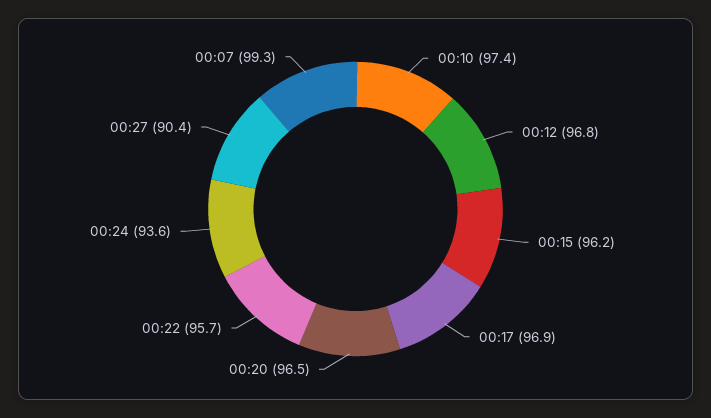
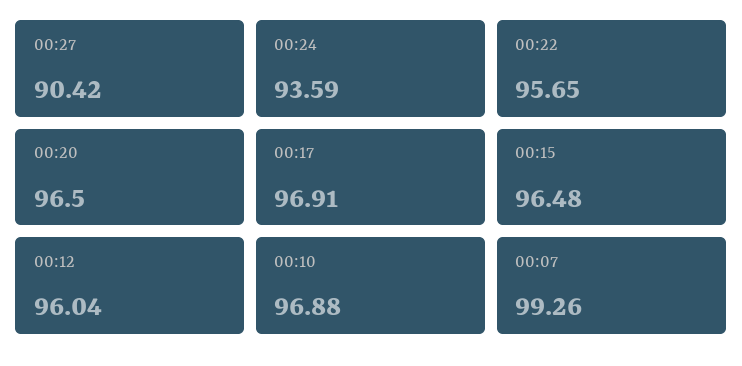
00:10: 97.4 -> 96.88
00:12: 96.8 -> 96.04
00:15: 96.2 -> 96.48

